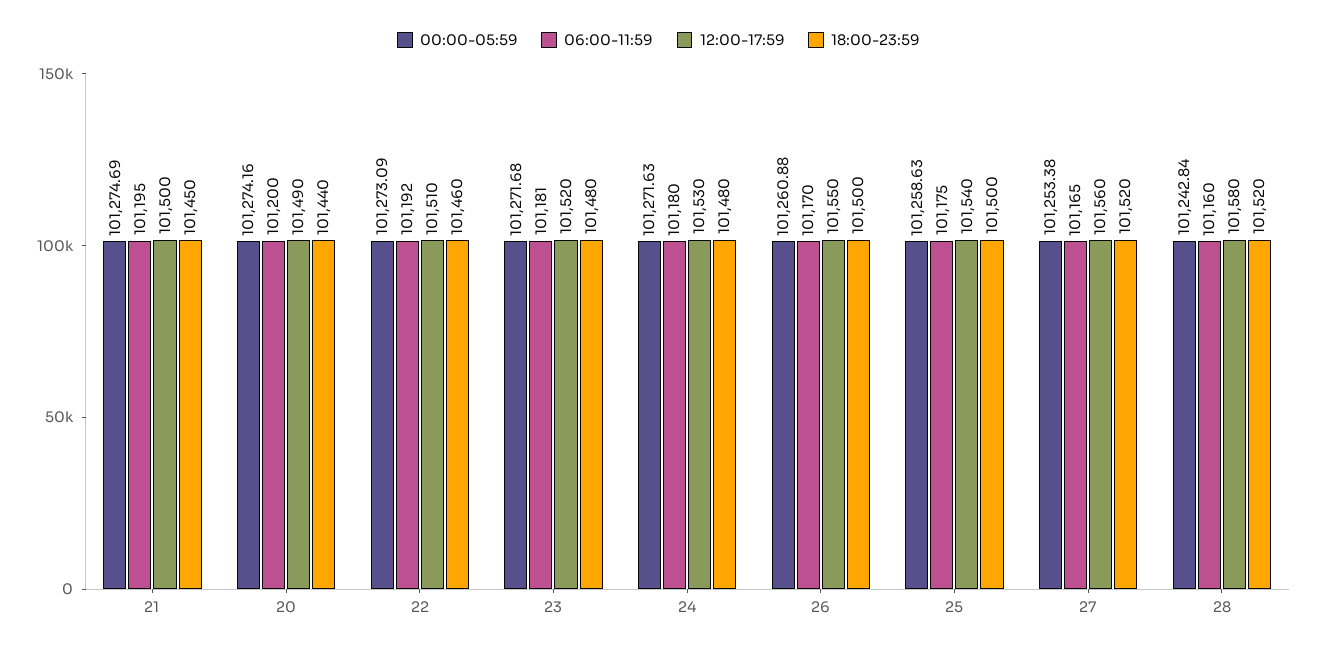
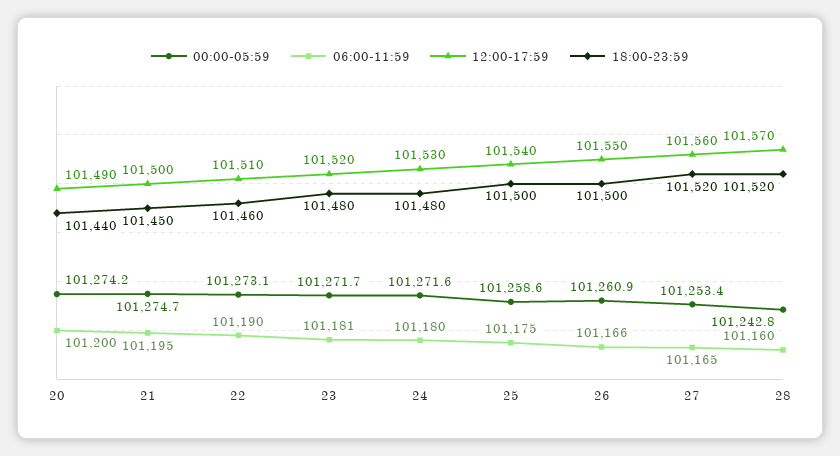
06:00-11:59, 22: 101192 -> 101190
06:00-11:59, 26: 101170 -> 101166
12:00-17:59, 28: 101580 -> 101570

